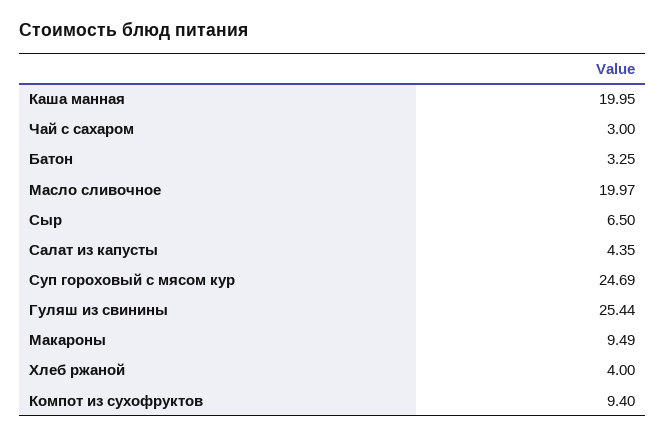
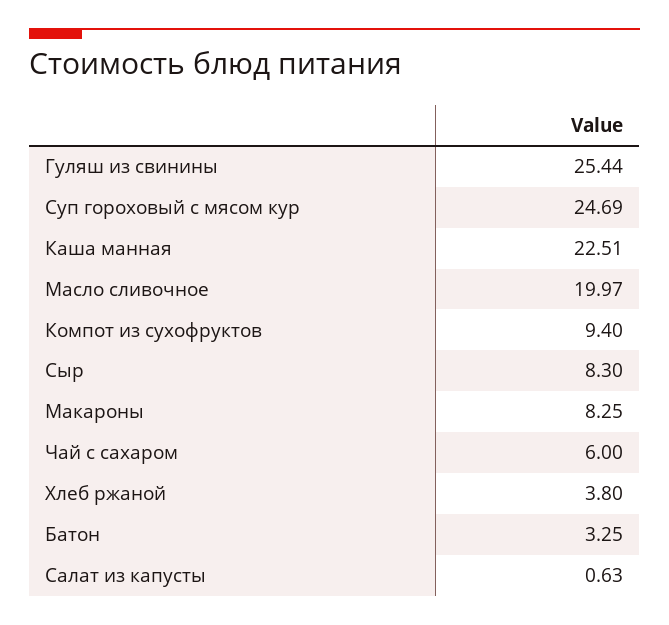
Каша манная: 19.95 -> 22.51
Чай с сахаром: 3 -> 6
Сыр: 6.5 -> 8.3
Салат из капусты: 4.35 -> 0.63
Макароны: 9.49 -> 8.25
Хлеб ржаной: 4 -> 3.8

